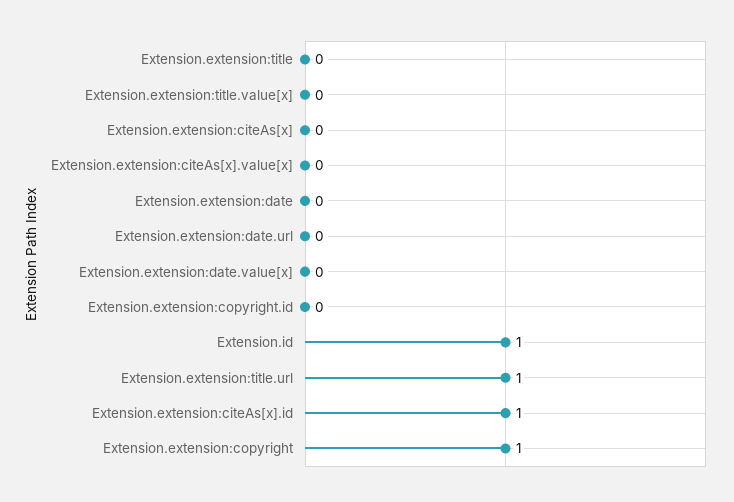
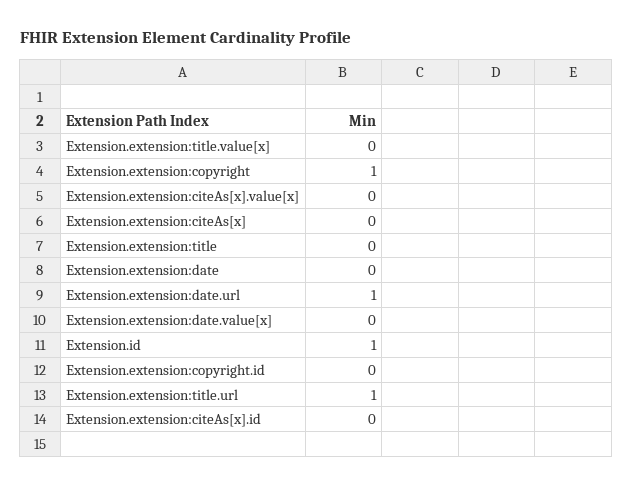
Extension.extension:date.url: 0 -> 1
Extension.extension:citeAs[x].id: 1 -> 0

